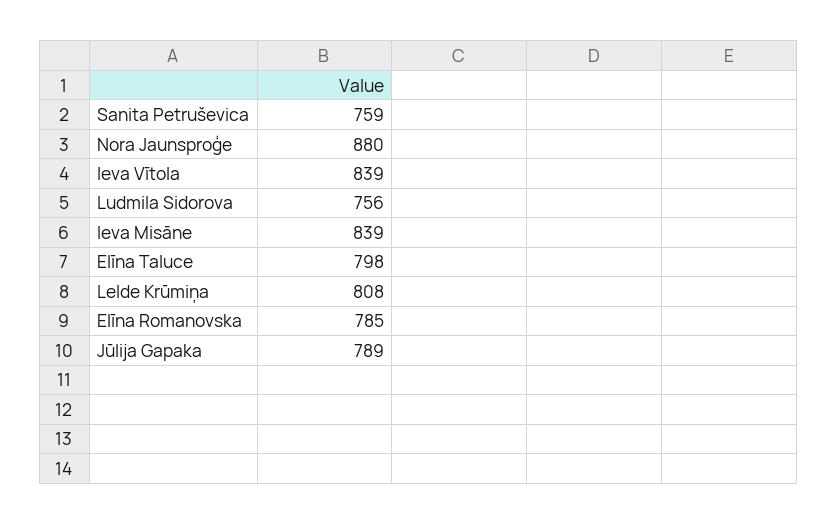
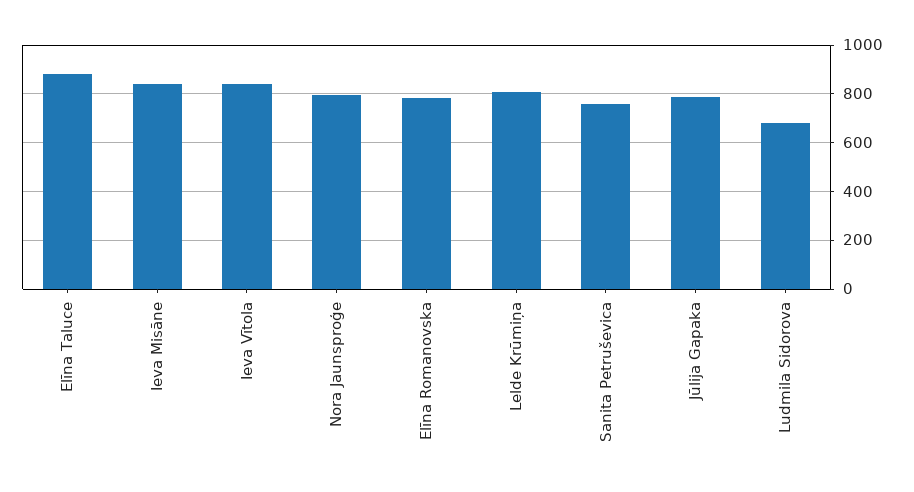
Nora Jaunsproģe: 880 -> 800
Ludmila Sidorova: 756 -> 675
Elīna Taluce: 798 -> 875

